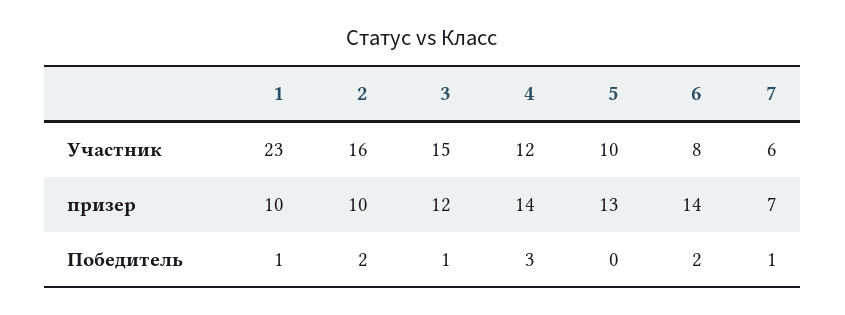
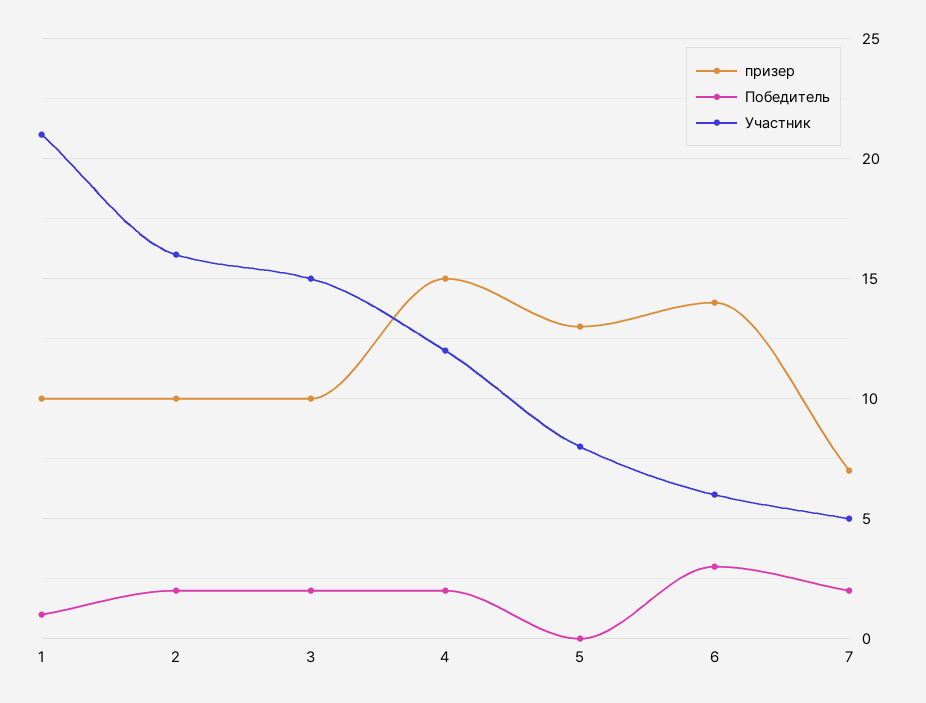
Участник, 1: 23 -> 21
Участник, 5: 10 -> 8
Участник, 6: 8 -> 6
Участник, 7: 6 -> 5
призер, 3: 12 -> 10
призер, 4: 14 -> 15
Победитель, 3: 1 -> 2
Победитель, 4: 3 -> 2
Победитель, 6: 2 -> 3
Победитель, 7: 1 -> 2

